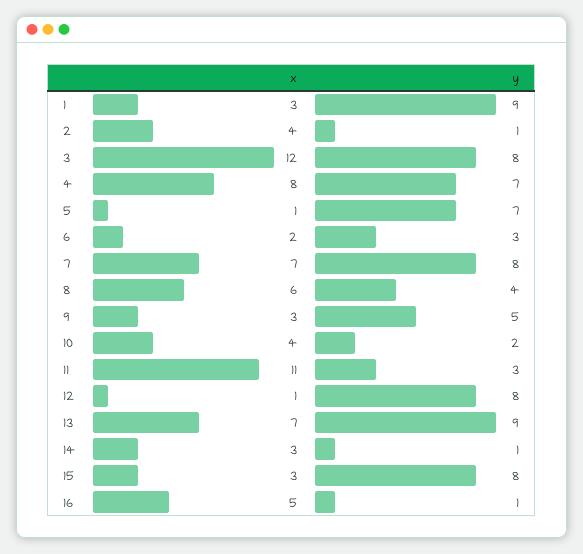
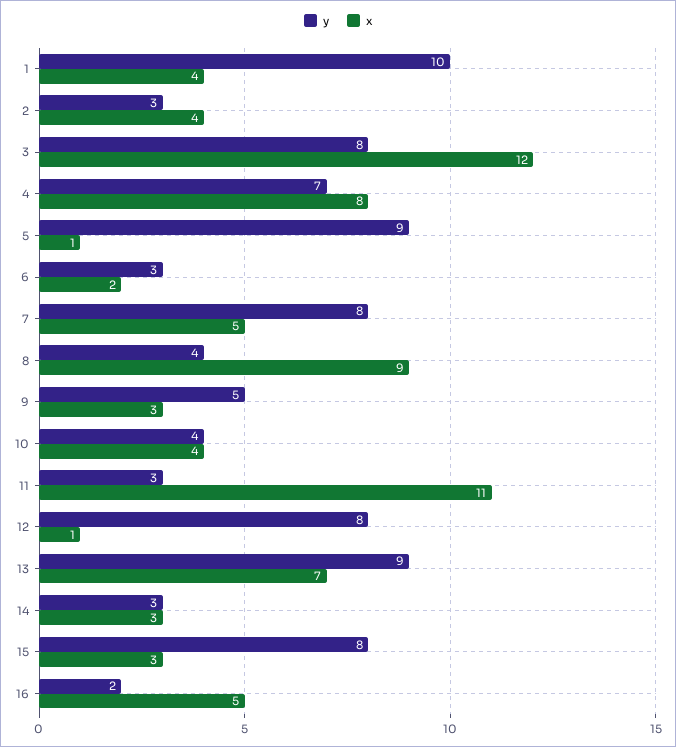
x, 1: 3 -> 4
y, 1: 9 -> 10
y, 2: 1 -> 3
y, 5: 7 -> 9
x, 7: 7 -> 5
x, 8: 6 -> 9
y, 10: 2 -> 4
y, 14: 1 -> 3
y, 16: 1 -> 2

